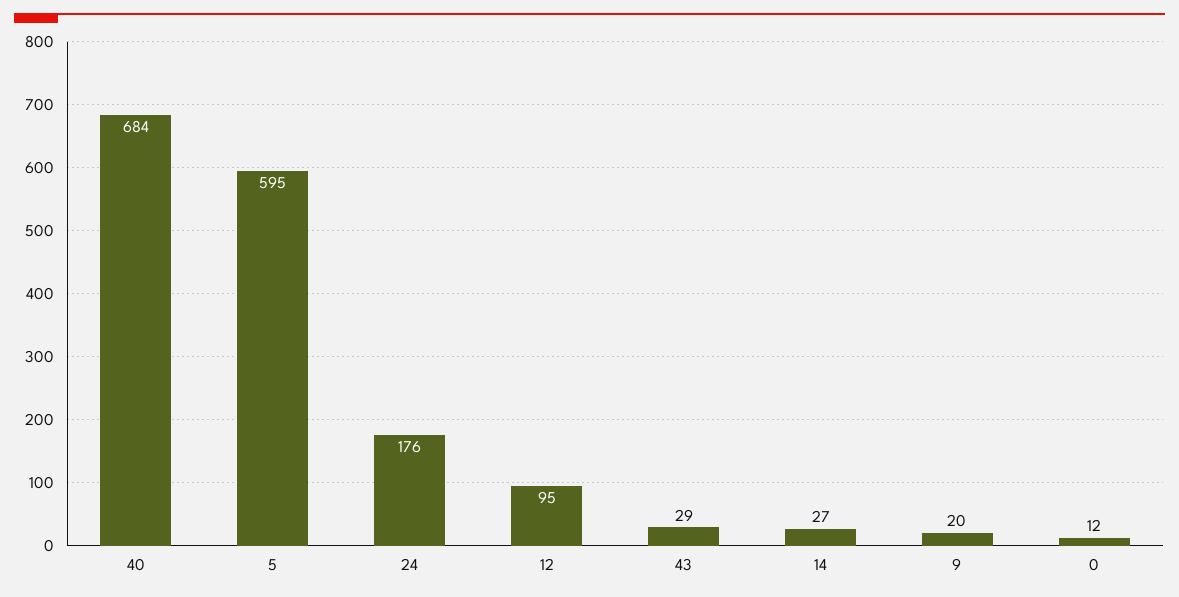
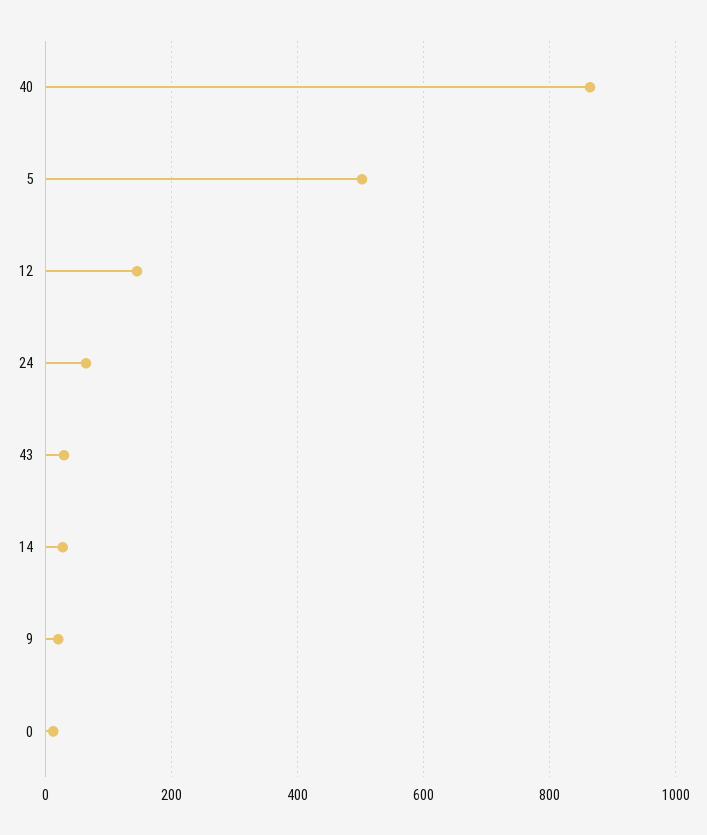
40: 684 -> 860
5: 595 -> 500
24: 176 -> 60
12: 95 -> 140

